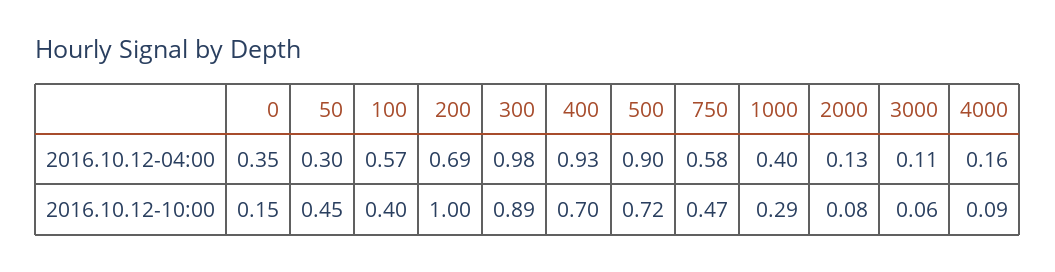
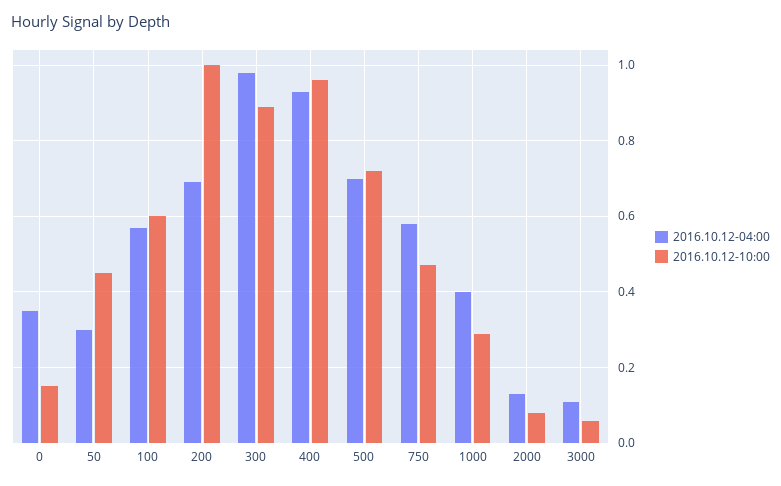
2016.10.12-04:00, 500: 0.9 -> 0.7
2016.10.12-04:00, 4000: 0.16 -> none
2016.10.12-10:00, 100: 0.4 -> 0.6
2016.10.12-10:00, 400: 0.7 -> 0.95
2016.10.12-10:00, 4000: 0.09 -> none

